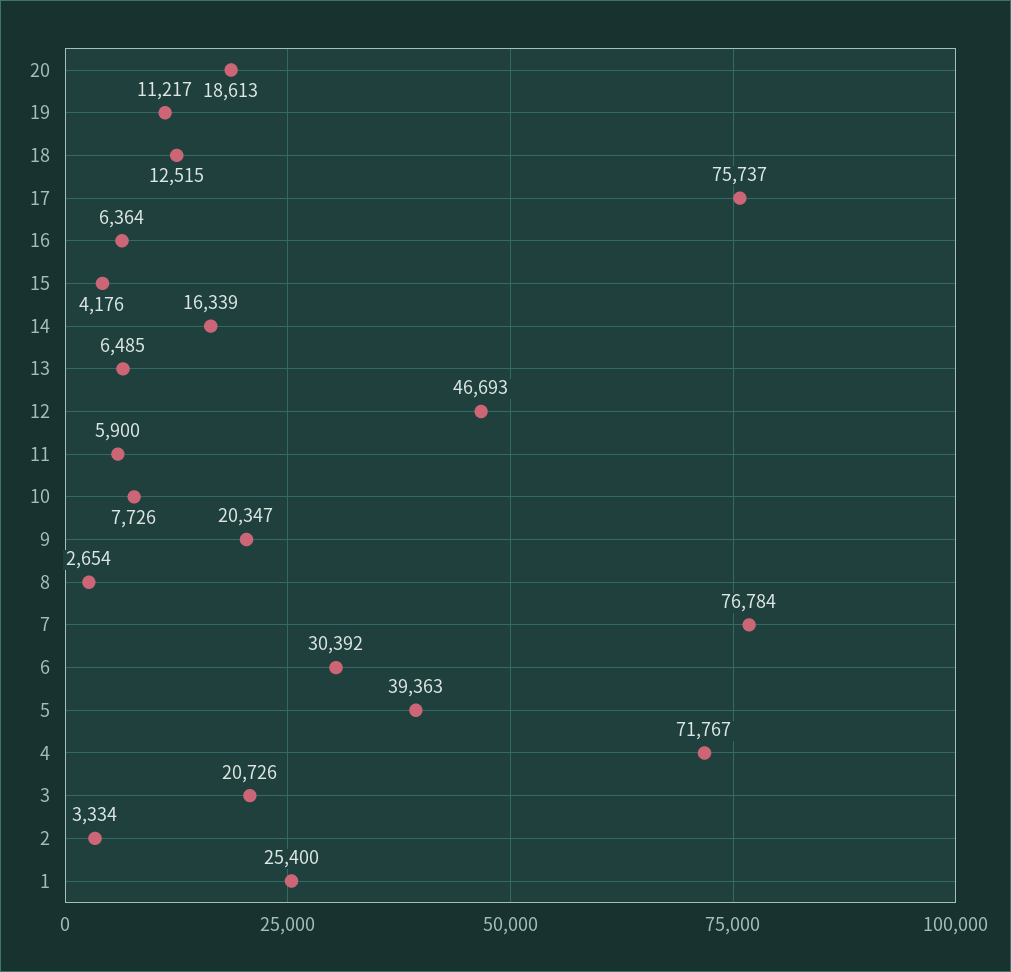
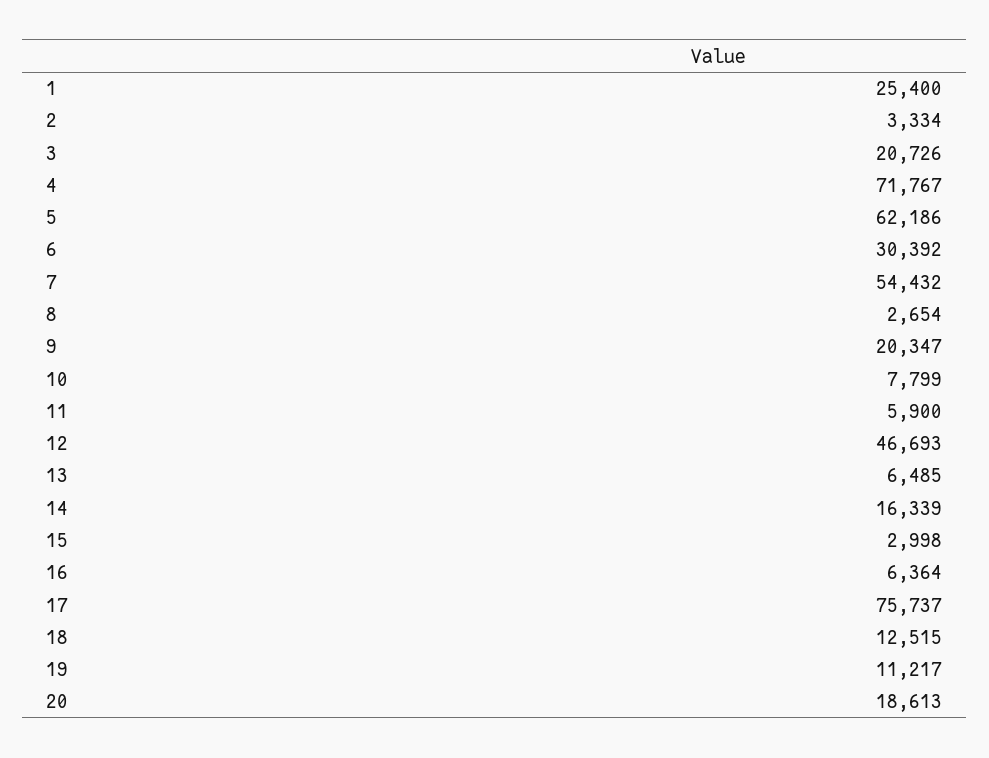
15: 4176 -> 2998
10: 7726 -> 7799
7: 76784 -> 54432
5: 39363 -> 62186

